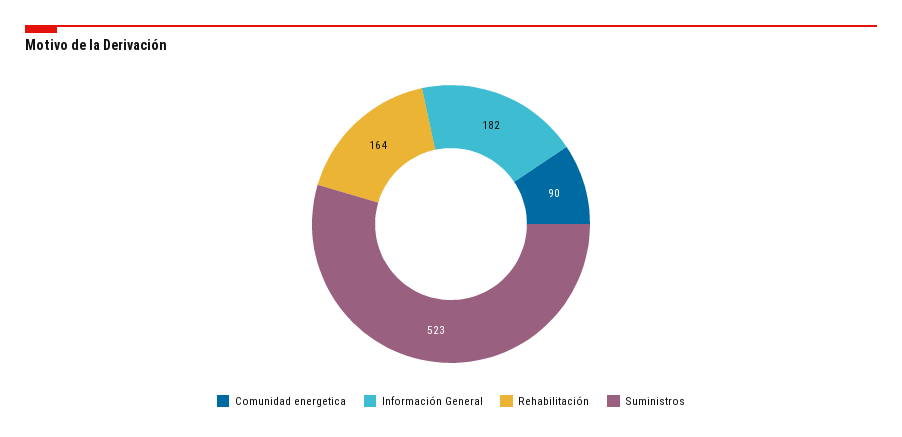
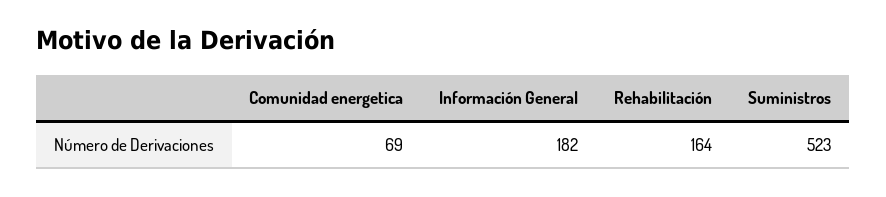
Comunidad energetica: 90 -> 69

